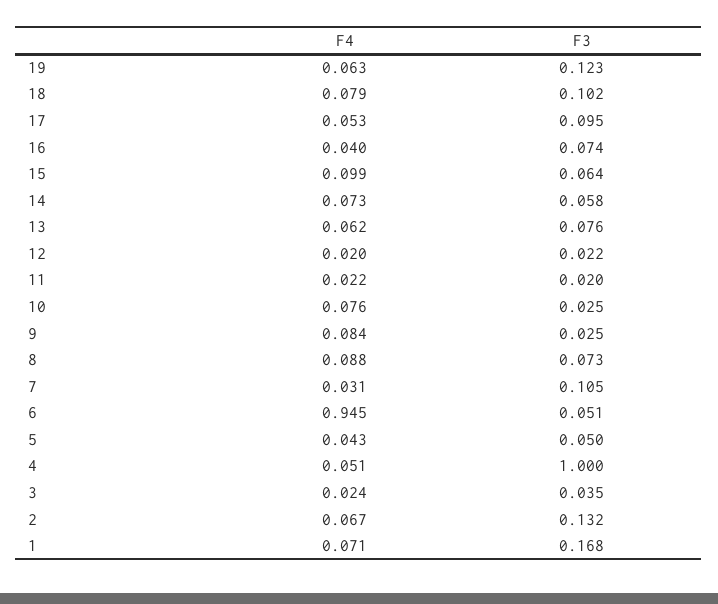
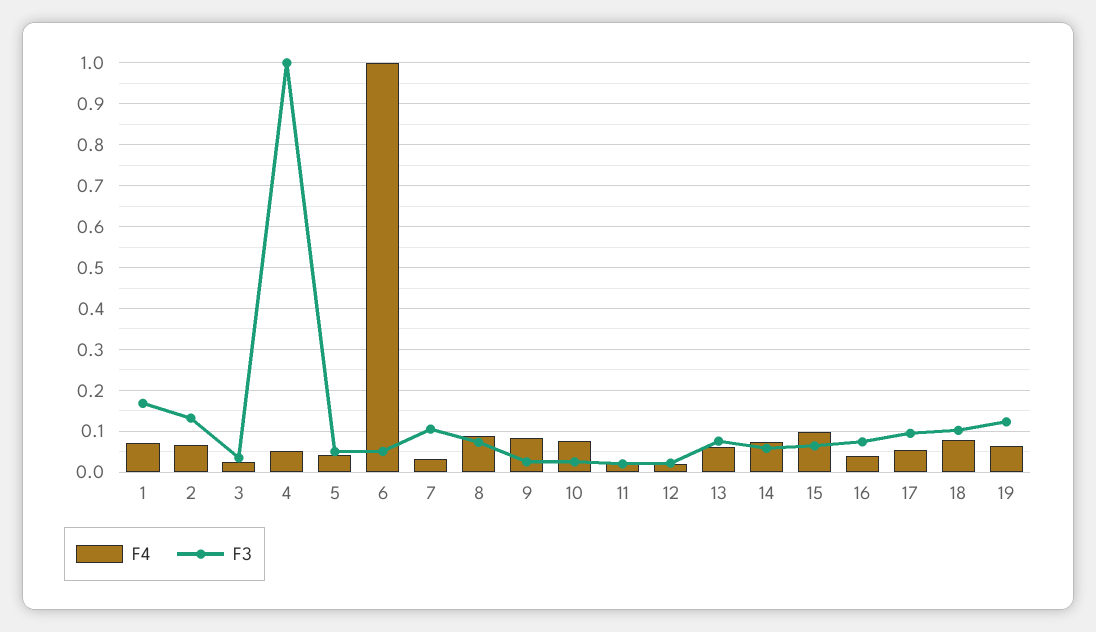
F4, 6: 0.945 -> 1

